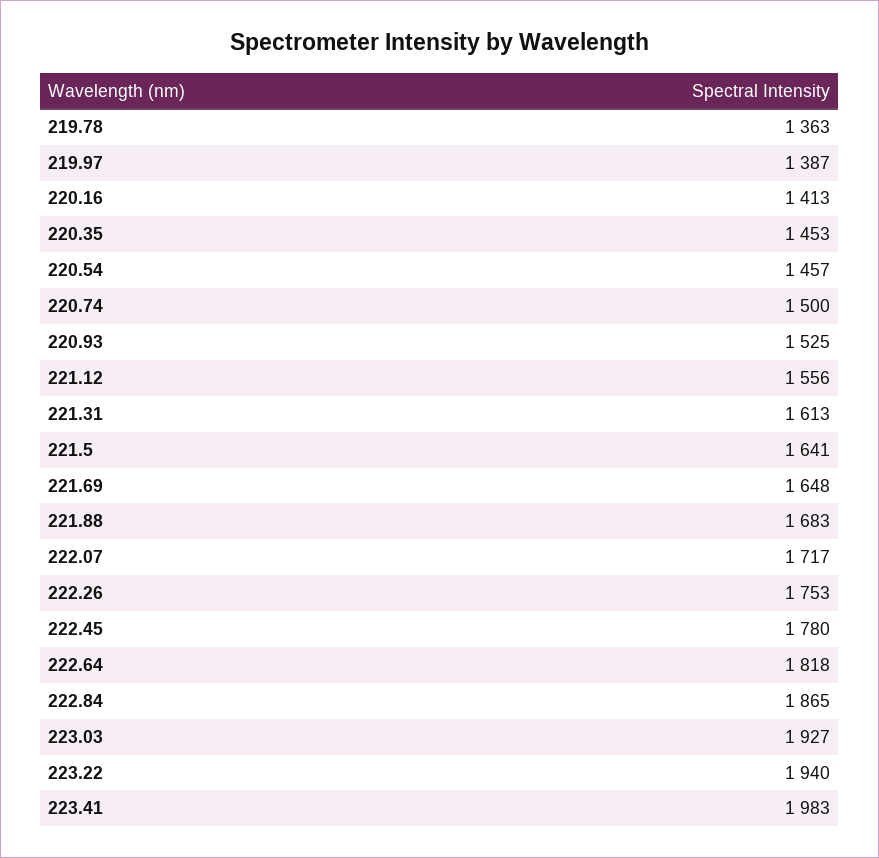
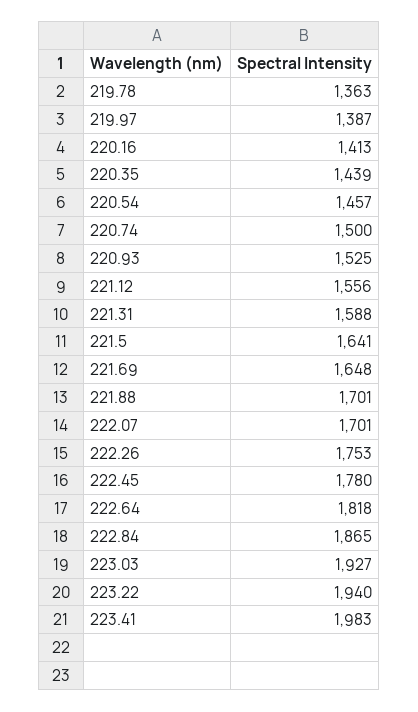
220.35: 1453 -> 1439
221.31: 1613 -> 1588
221.88: 1683 -> 1701
222.07: 1717 -> 1701

